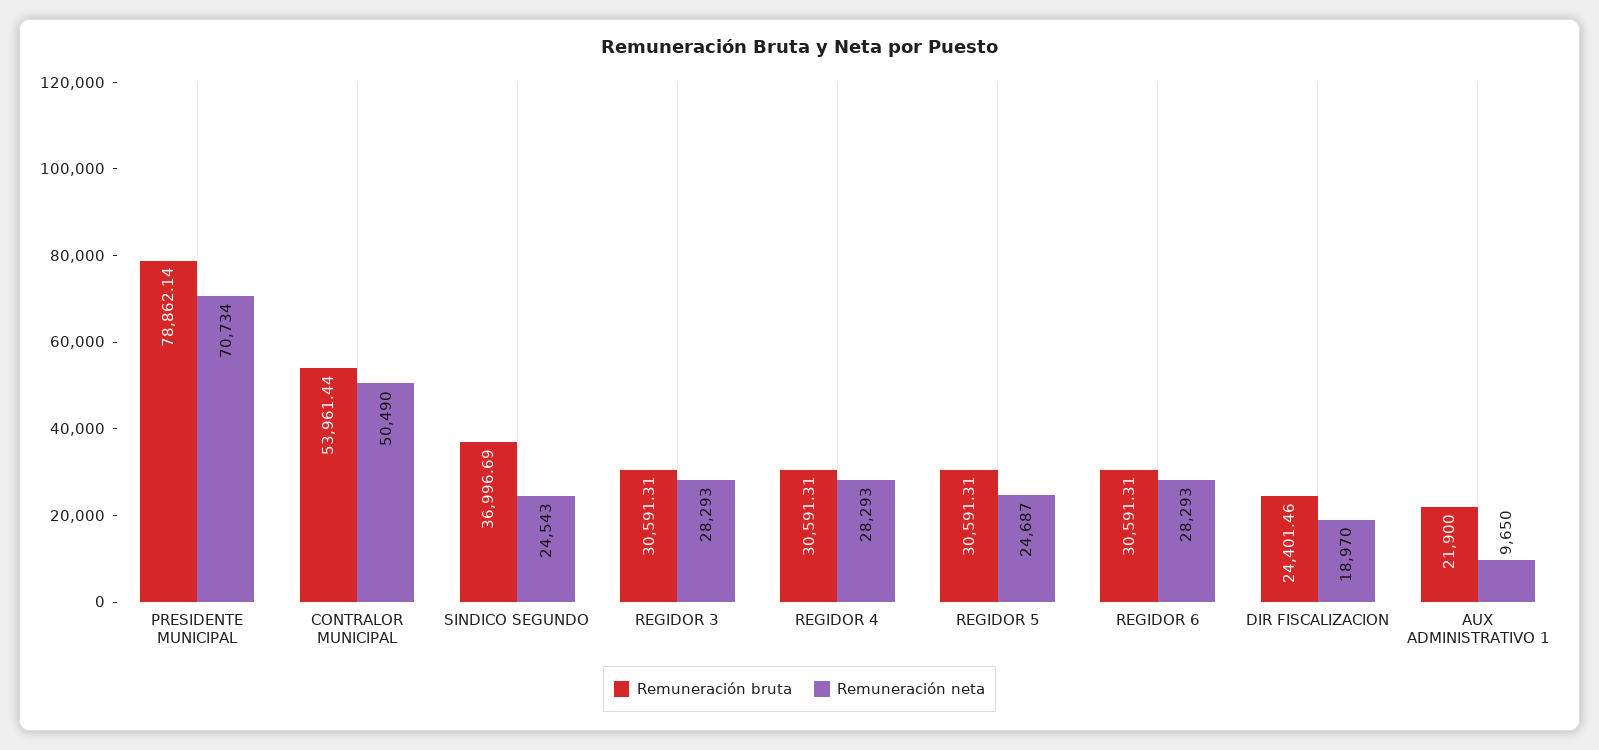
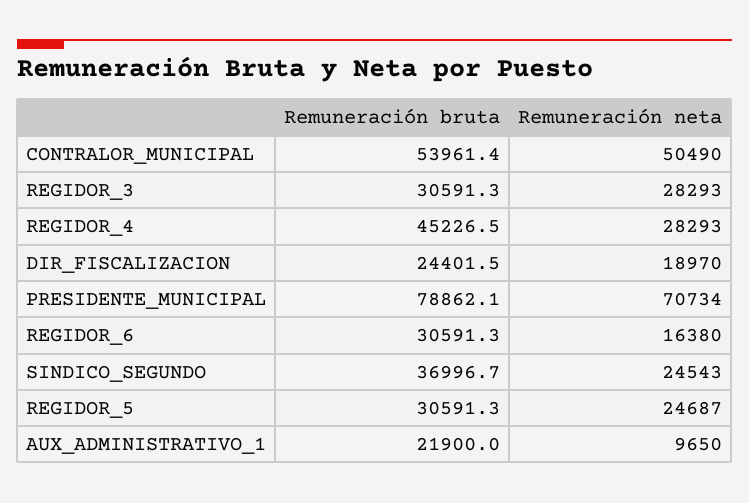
Remuneración bruta, REGIDOR 4: 30591.31 -> 45226.5
Remuneración neta, REGIDOR 6: 28293 -> 16380

